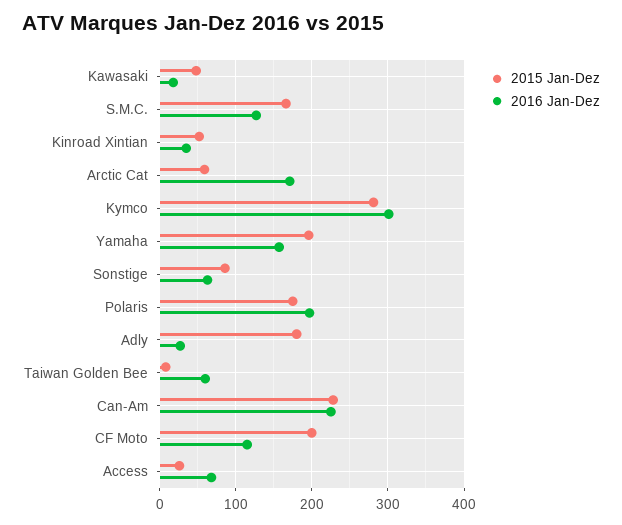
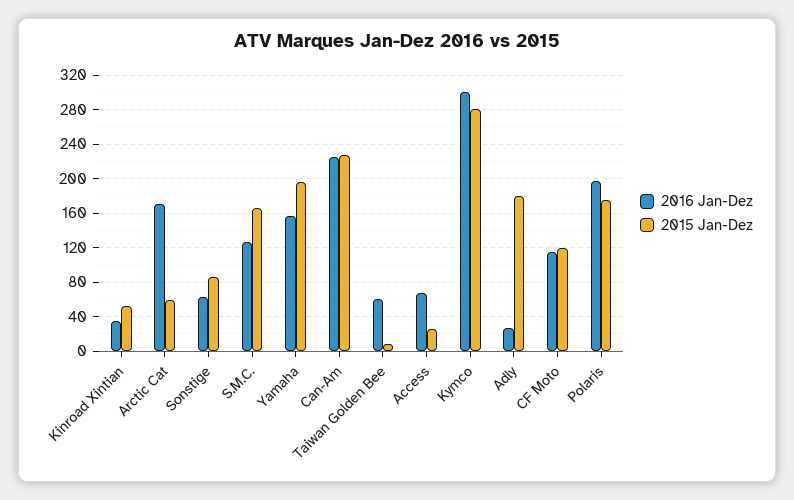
2015 Jan-Dez, Kawasaki: 50 -> none
2016 Jan-Dez, Kawasaki: 20 -> none
2015 Jan-Dez, CF Moto: 200 -> 120

